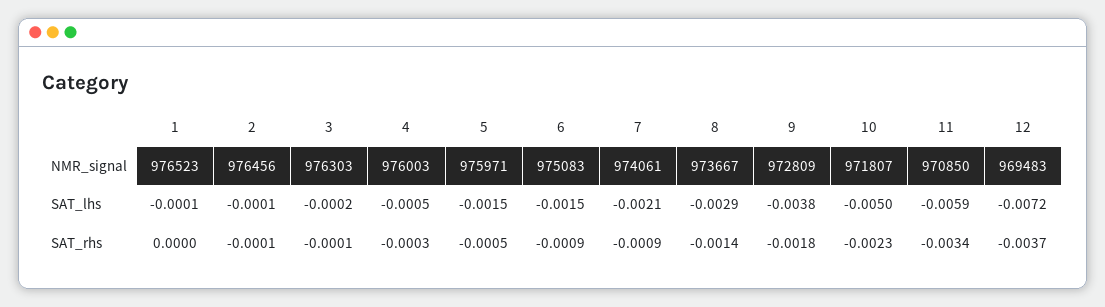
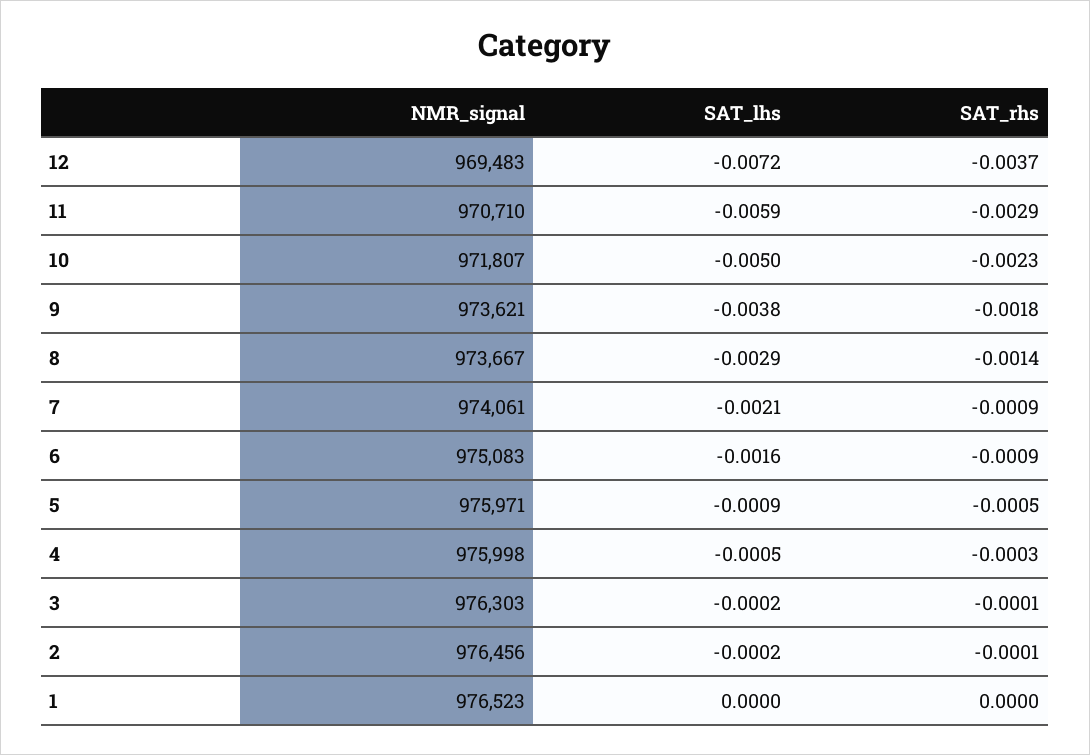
4, NMR_signal: 976003 -> 975998
9, NMR_signal: 972809 -> 973621
11, NMR_signal: 970850 -> 970710
1, SAT_lhs: -0.0001 -> 0
2, SAT_lhs: -0.0001 -> -0.0002
5, SAT_lhs: -0.0015 -> -0.0009
6, SAT_lhs: -0.0015 -> -0.0016
11, SAT_rhs: -0.0034 -> -0.0029

